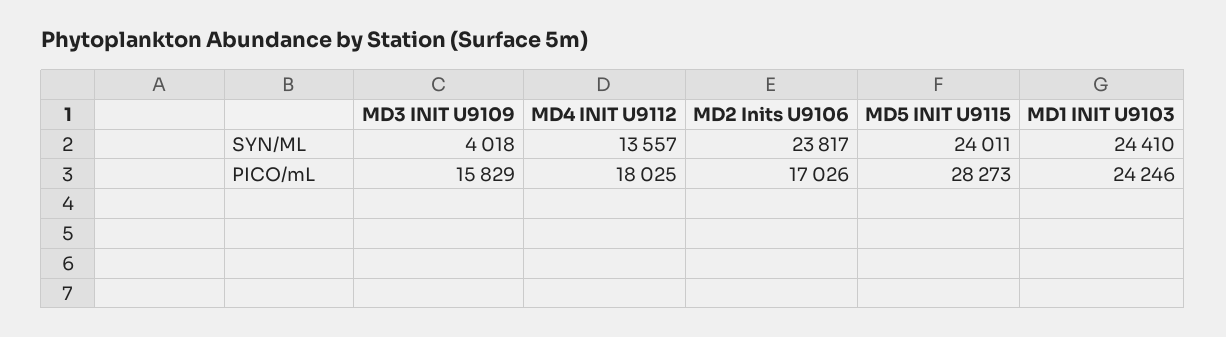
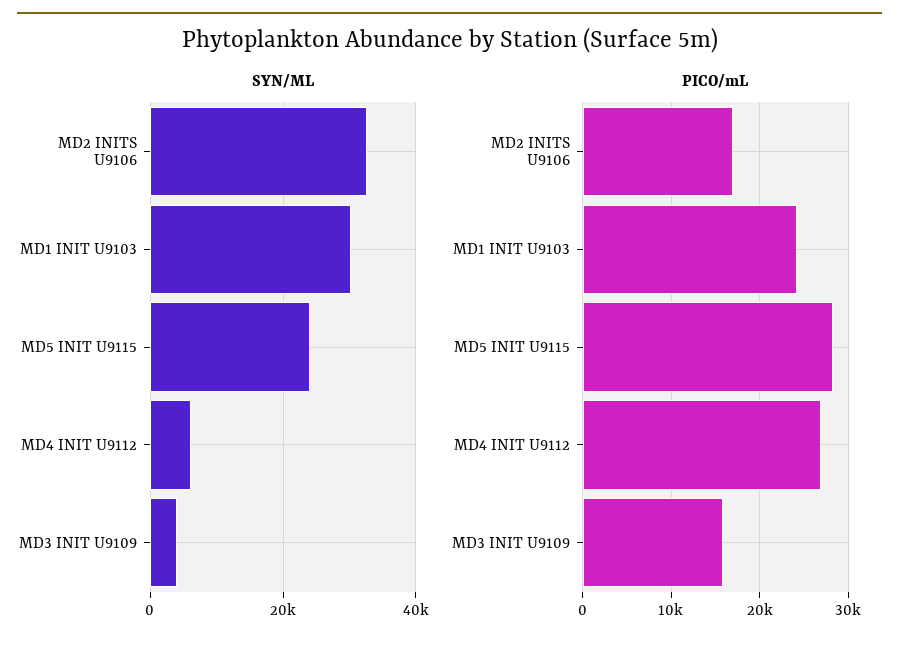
SYN/ML, MD4 INIT U9112: 13557 -> 6000
SYN/ML, MD2 Inits U9106: 23817 -> 32000
SYN/ML, MD1 INIT U9103: 24410 -> 30000
PICO/mL, MD4 INIT U9112: 18025 -> 27000

